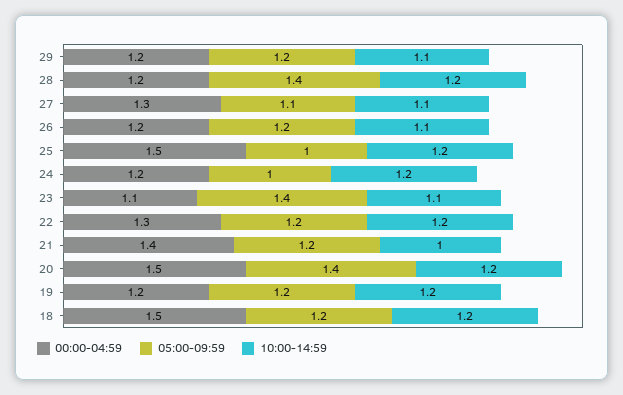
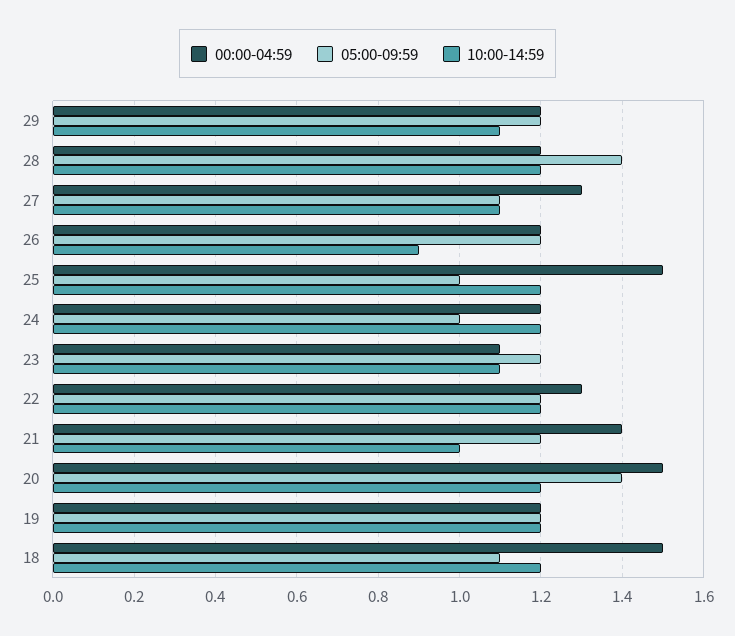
10:00-14:59, 26: 1.1 -> 0.9
05:00-09:59, 23: 1.4 -> 1.2
05:00-09:59, 18: 1.2 -> 1.1

